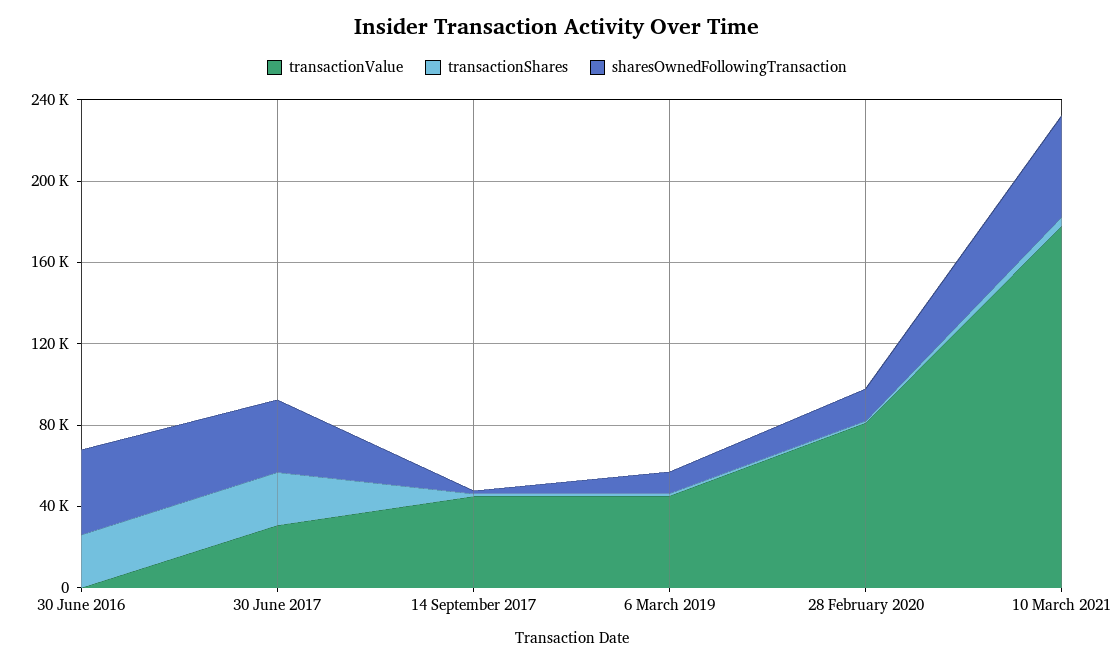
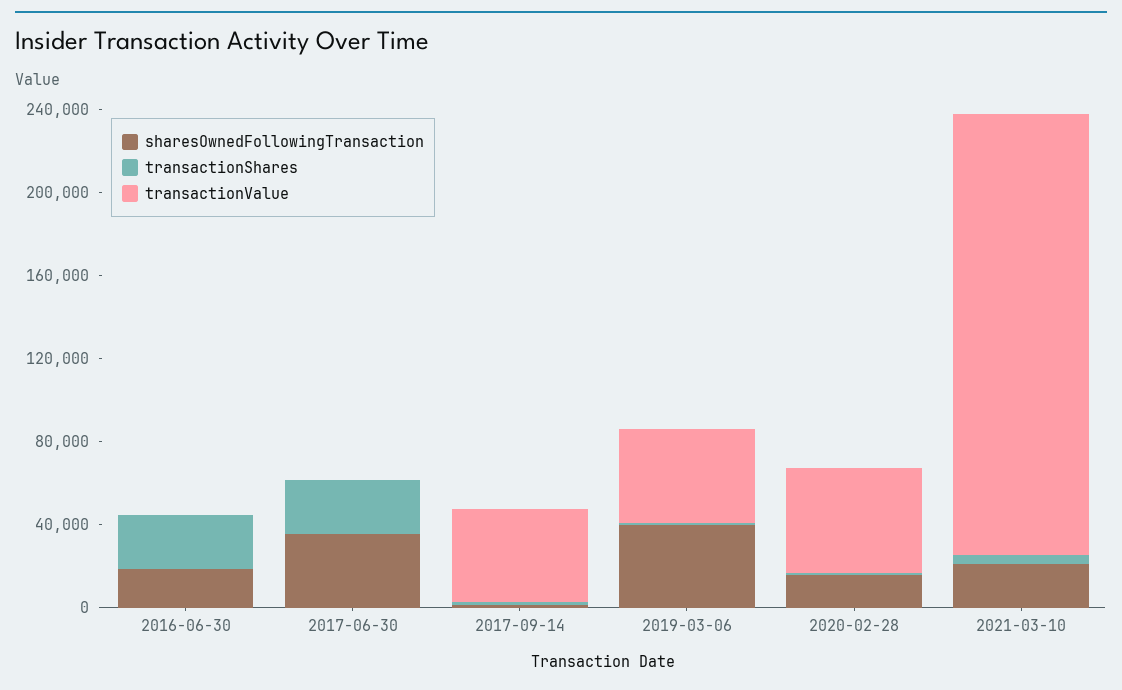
sharesOwnedFollowingTransaction, 30 June 2016: 40000 -> 20000
transactionValue, 30 June 2017: 30000 -> 0
sharesOwnedFollowingTransaction, 6 March 2019: 10000 -> 40000
transactionValue, 28 February 2020: 80000 -> 50000
transactionValue, 10 March 2021: 180000 -> 210000
sharesOwnedFollowingTransaction, 10 March 2021: 50000 -> 20000

